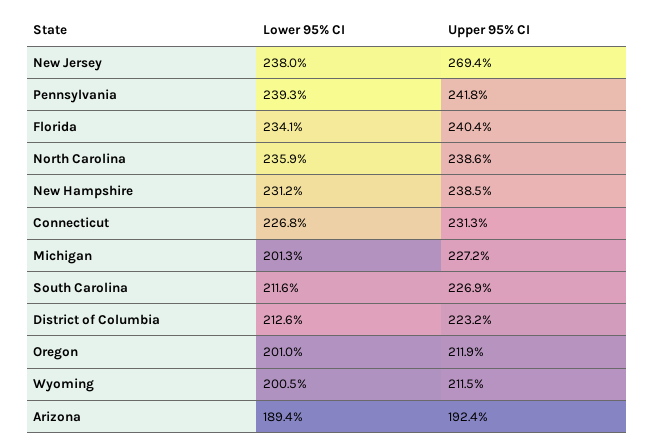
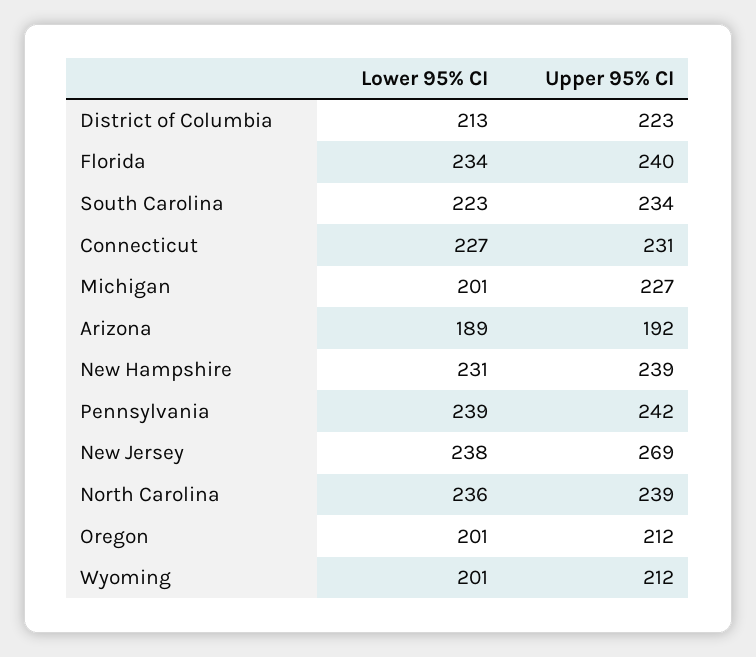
Lower 95% CI, South Carolina: 211.6 -> 223
Upper 95% CI, South Carolina: 226.9 -> 234

